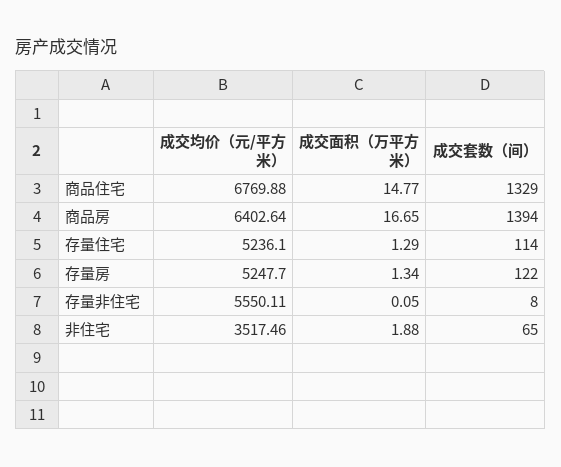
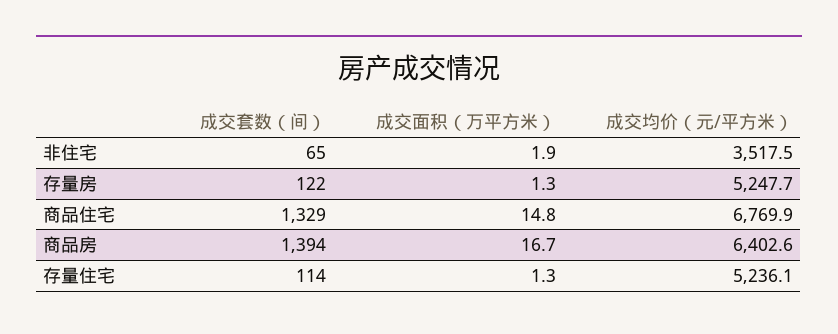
成交均价（元/平方米）, 存量非住宅: 5550.11 -> none
成交面积（万平方米）, 存量非住宅: 0.05 -> none
成交套数（间）, 存量非住宅: 8 -> none

